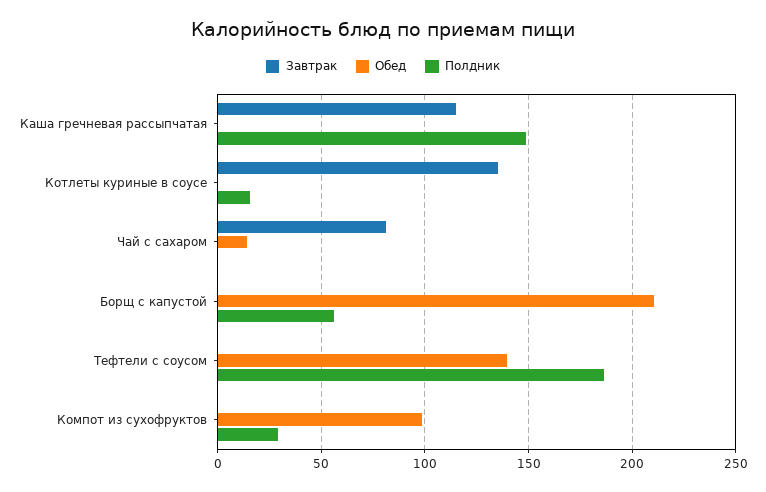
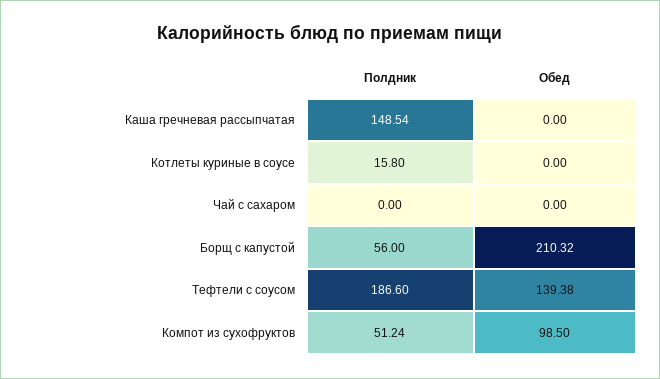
Завтрак, Каша гречневая рассыпчатая: 115 -> none
Завтрак, Котлеты куриные в соусе: 135 -> none
Завтрак, Чай с сахаром: 80 -> none
Обед, Чай с сахаром: 15 -> 0
Завтрак, Борщ с капустой: 0 -> none
Завтрак, Тефтели с соусом: 0 -> none
Завтрак, Компот из сухофруктов: 0 -> none
Полдник, Компот из сухофруктов: 30 -> 51.24

